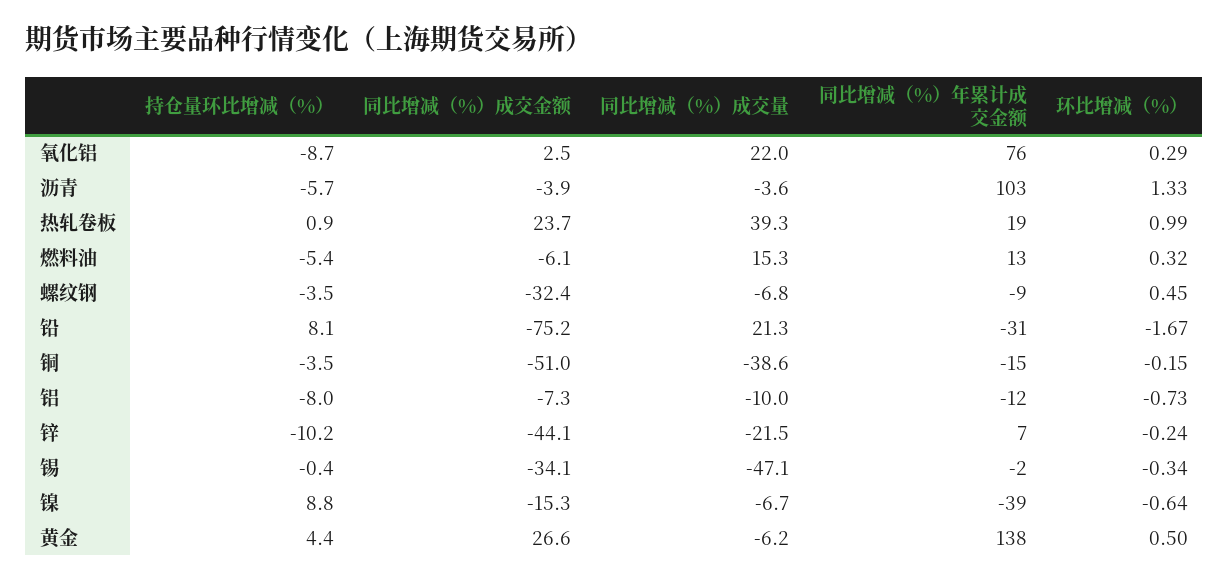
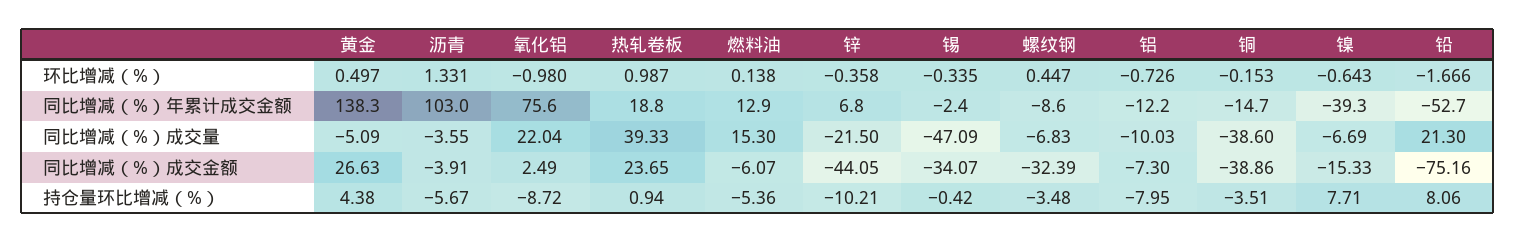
环比增减（%）, 氧化铝: 0.29 -> -0.98
环比增减（%）, 燃料油: 0.32 -> 0.138
同比增减（%）年累计成交金额, 铅: -31 -> -52.7
同比增减（%）成交金额, 铜: -51 -> -38.86
环比增减（%）, 锌: -0.24 -> -0.358
持仓量环比增减（%）, 镍: 8.8 -> 7.71
同比增减（%）成交量, 黄金: -6.2 -> -5.09

